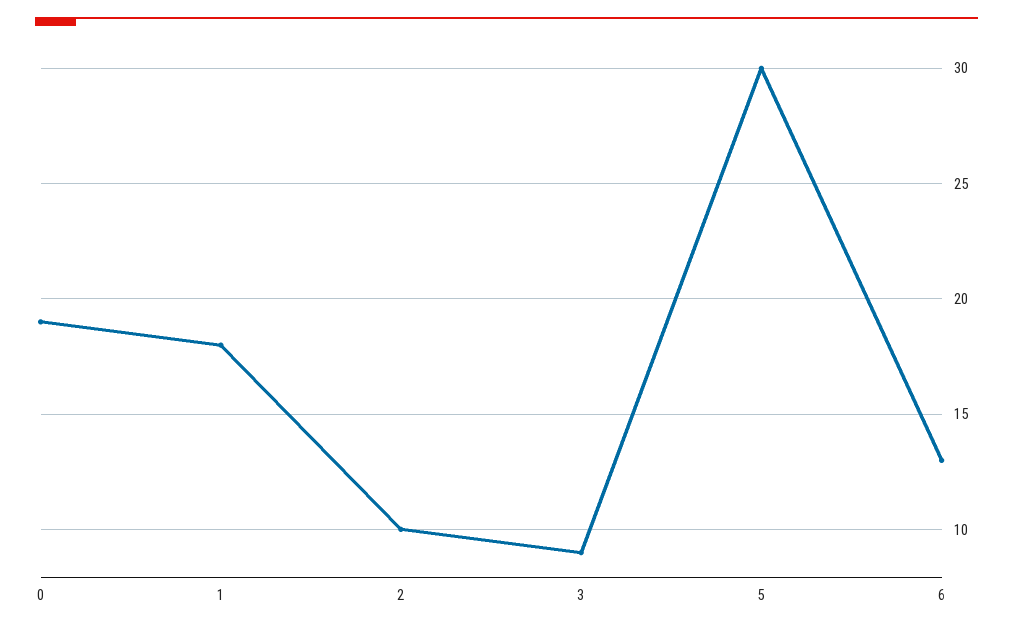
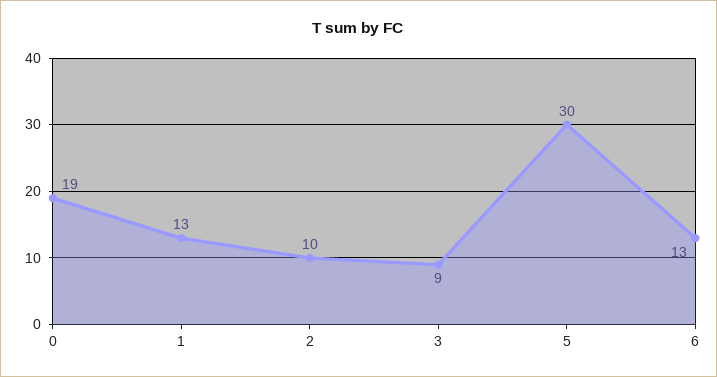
1: 18 -> 13

